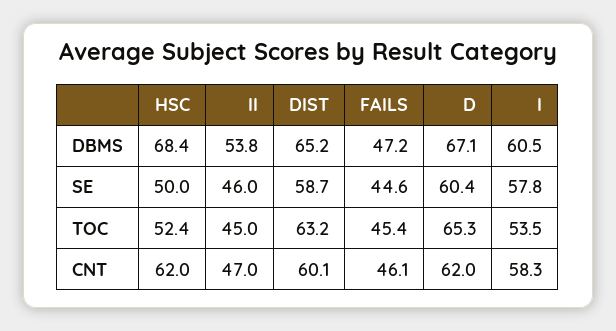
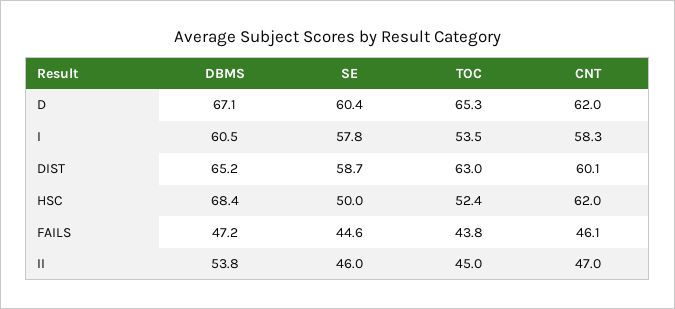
DIST, TOC: 63.2 -> 63
FAILS, TOC: 45.4 -> 43.8

